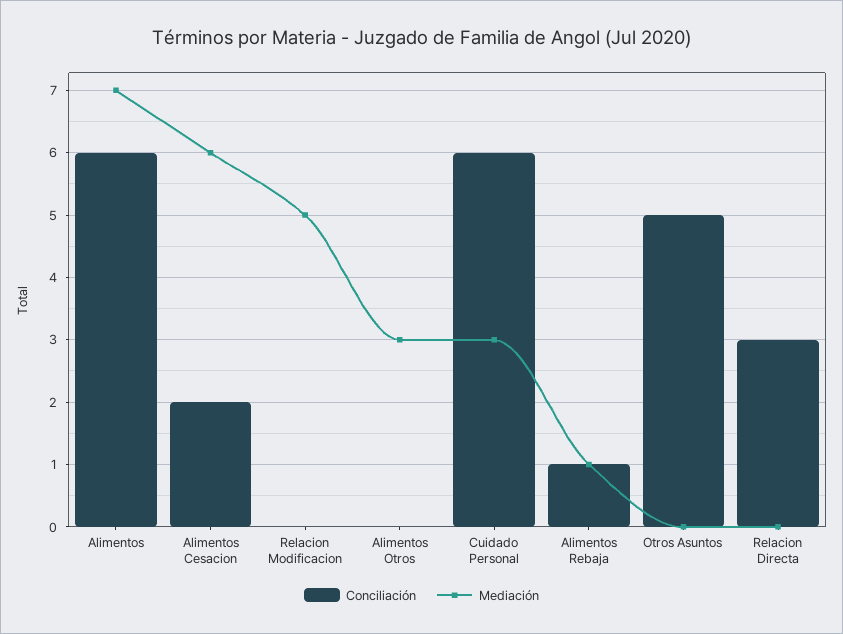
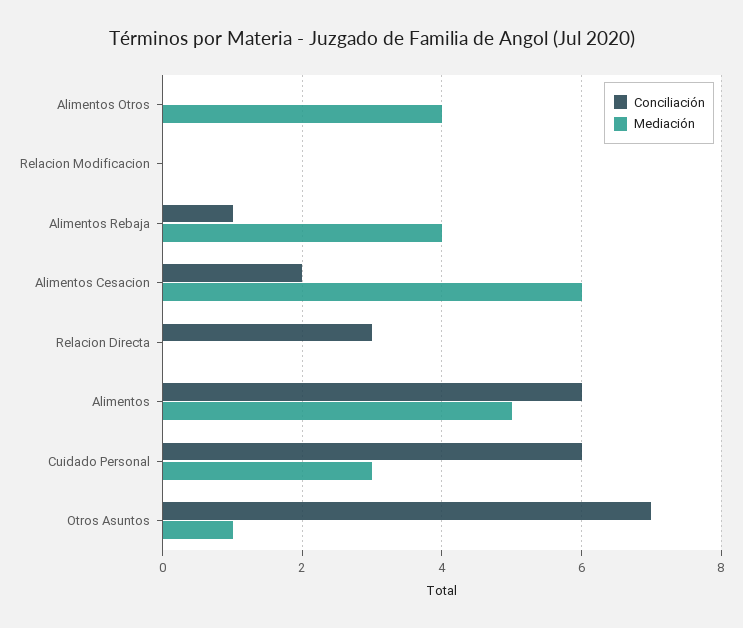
Mediación, Alimentos: 7 -> 5
Mediación, Relacion Modificacion: 5 -> 0
Mediación, Alimentos Otros: 3 -> 4
Mediación, Alimentos Rebaja: 1 -> 4
Conciliación, Otros Asuntos: 5 -> 7
Mediación, Otros Asuntos: 0 -> 1

